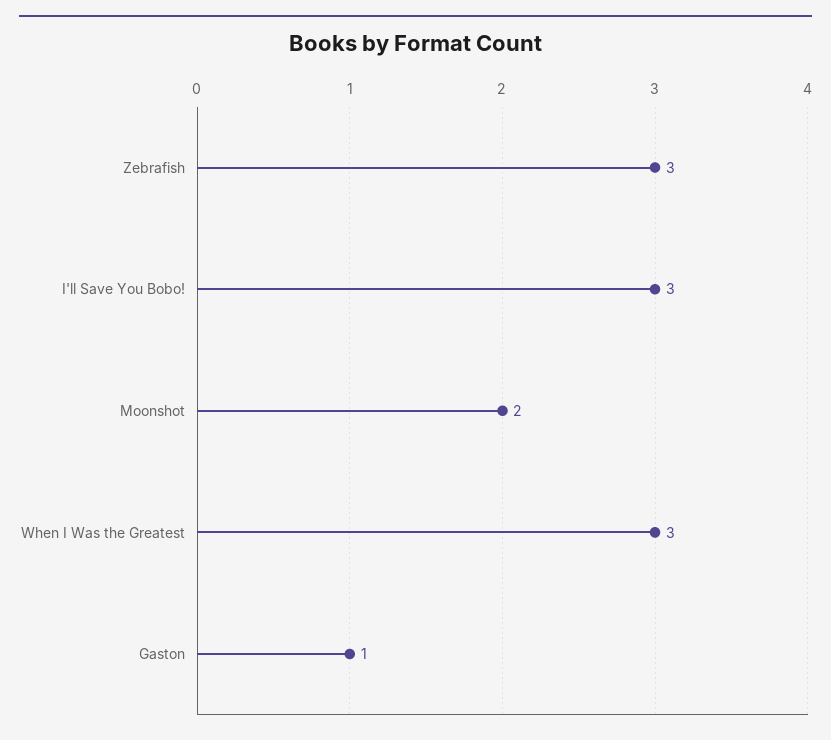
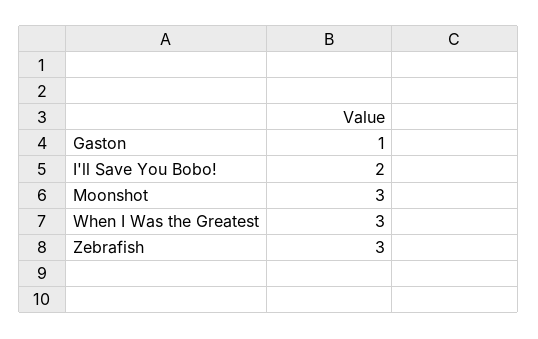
I'll Save You Bobo!: 3 -> 2
Moonshot: 2 -> 3

